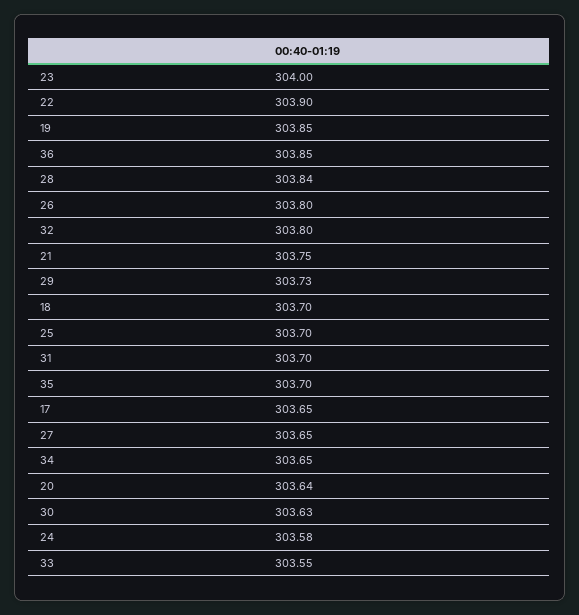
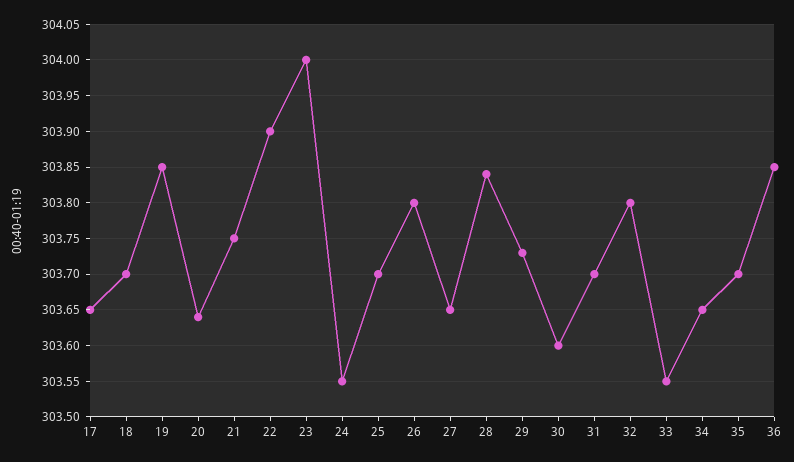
30: 303.63 -> 303.6
24: 303.58 -> 303.55

